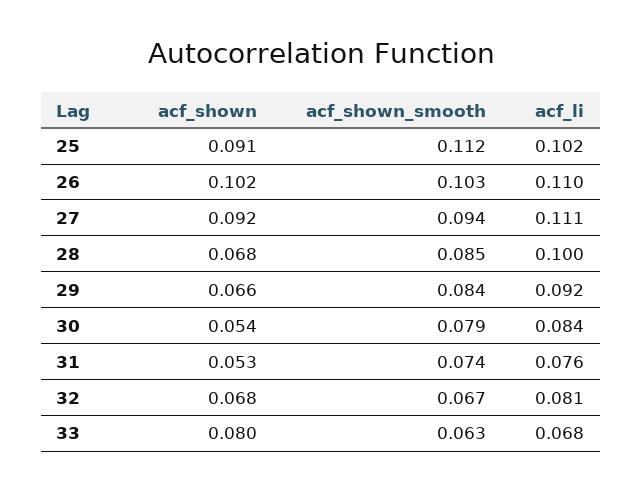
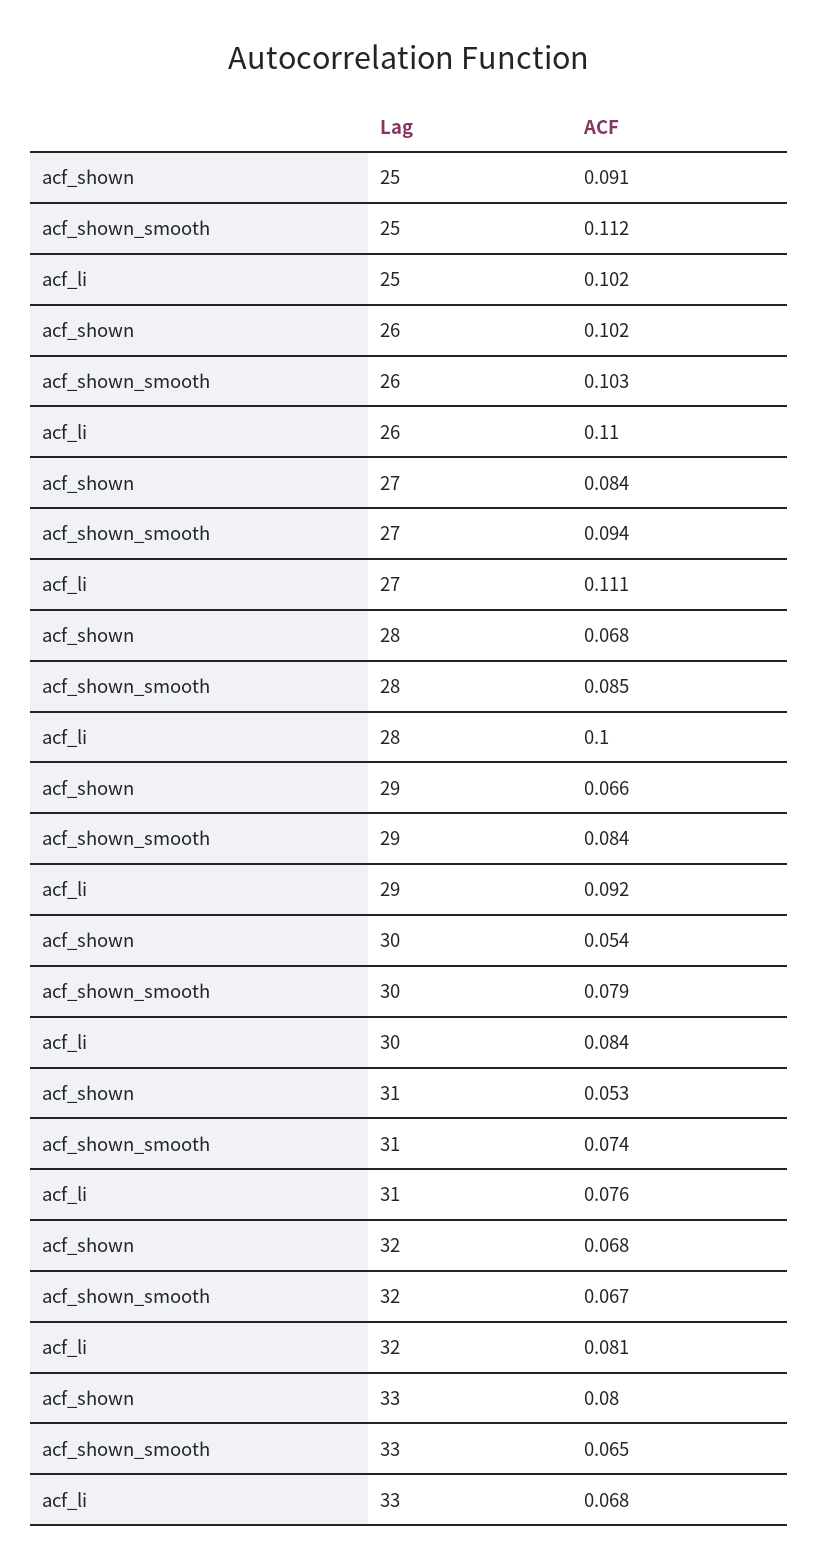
acf_shown, 27: 0.092 -> 0.084
acf_shown_smooth, 33: 0.063 -> 0.065

